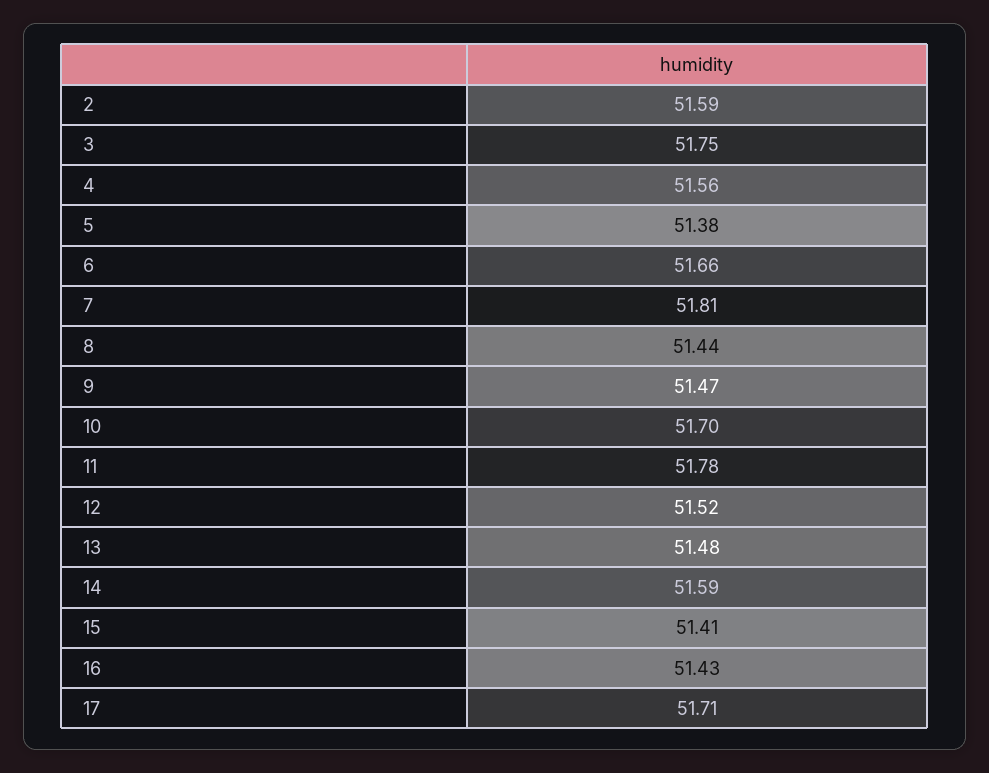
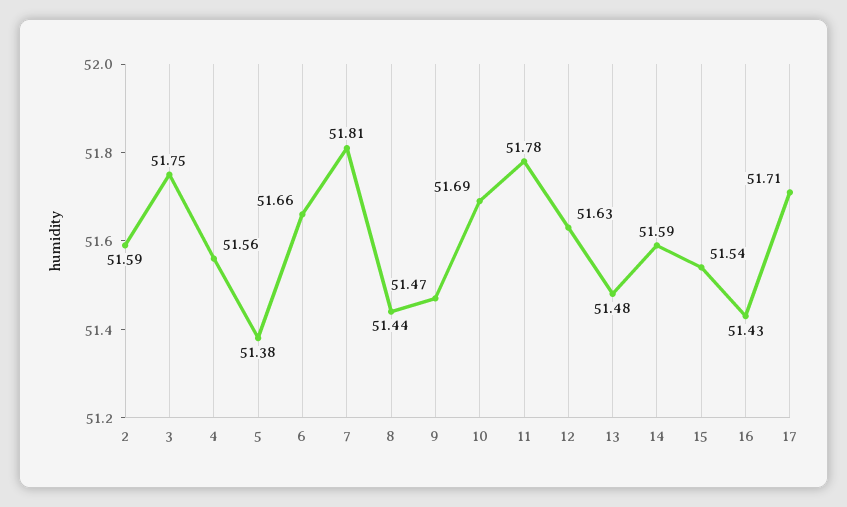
10: 51.7 -> 51.69
12: 51.52 -> 51.63
15: 51.41 -> 51.54

